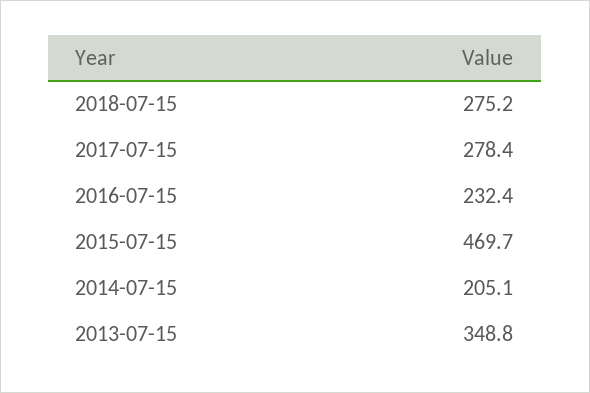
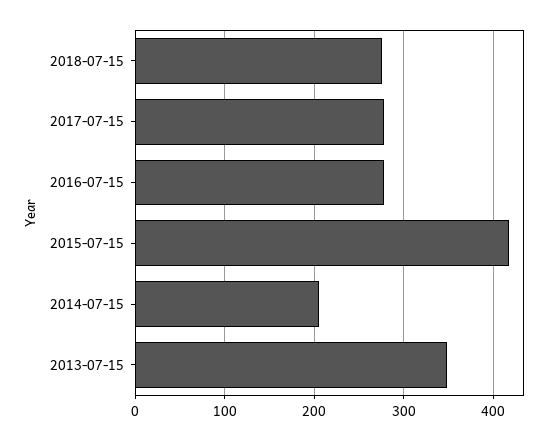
2016-07-15: 232.4 -> 280
2015-07-15: 469.7 -> 420

